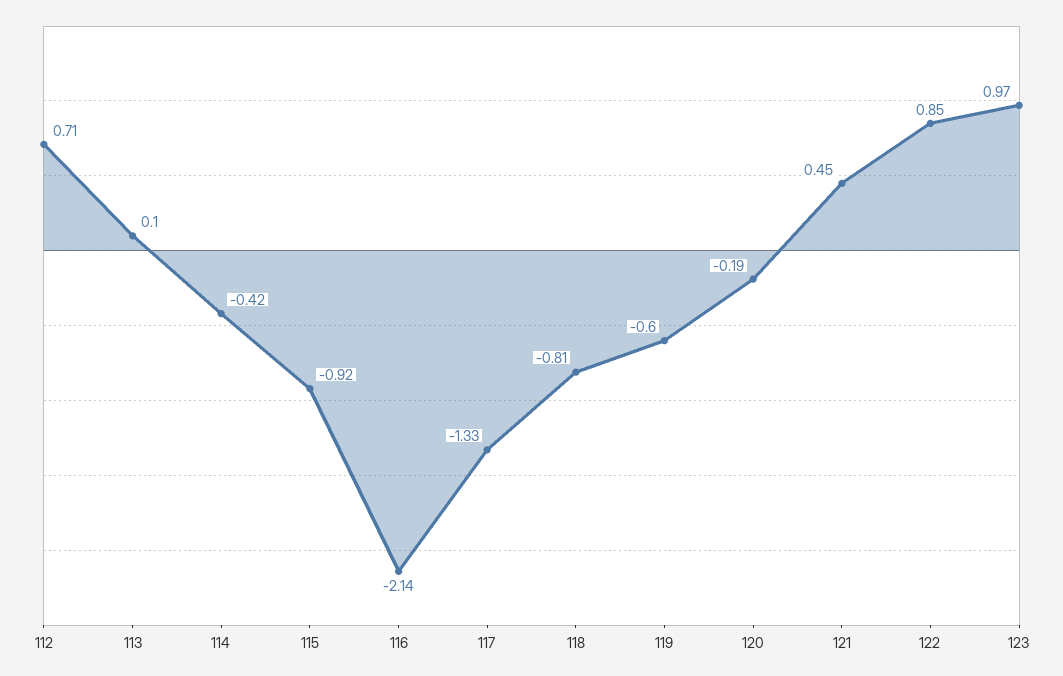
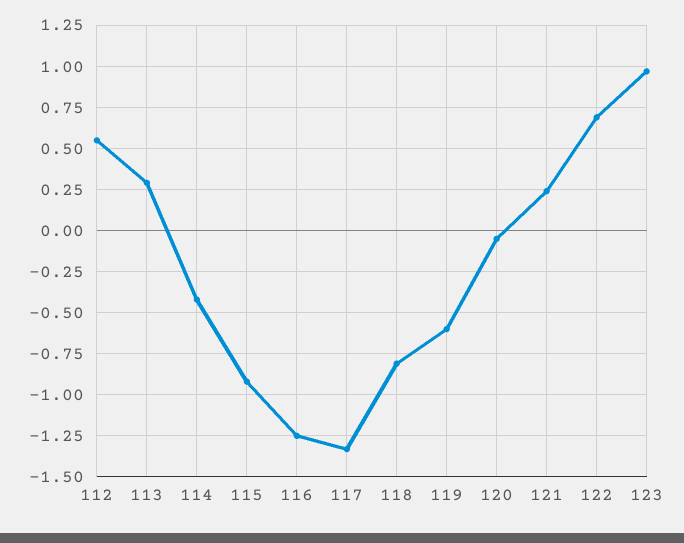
112: 0.71 -> 0.55
113: 0.1 -> 0.3
116: -2.14 -> -1.25
120: -0.19 -> -0.05
121: 0.45 -> 0.25
122: 0.85 -> 0.7

